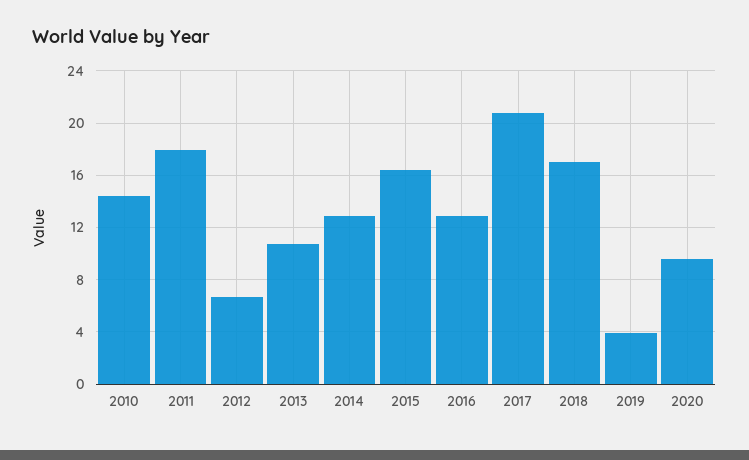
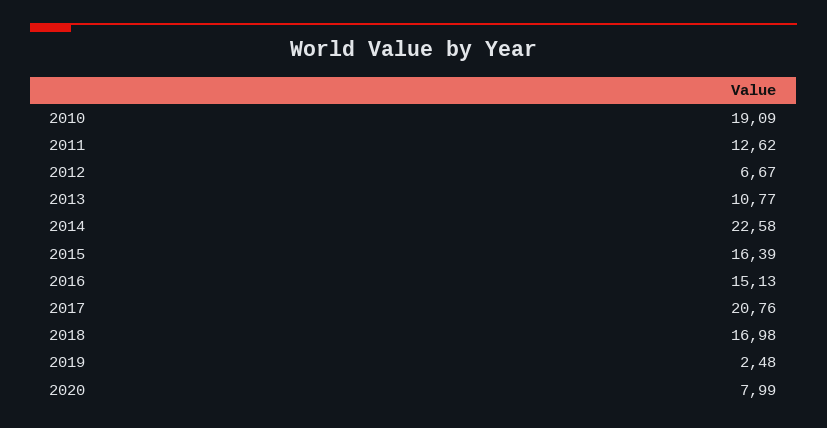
2010: 14.5 -> 19.09
2011: 18 -> 12.62
2014: 13 -> 22.58
2016: 13 -> 15.13
2019: 4 -> 2.48
2020: 9.5 -> 7.99

